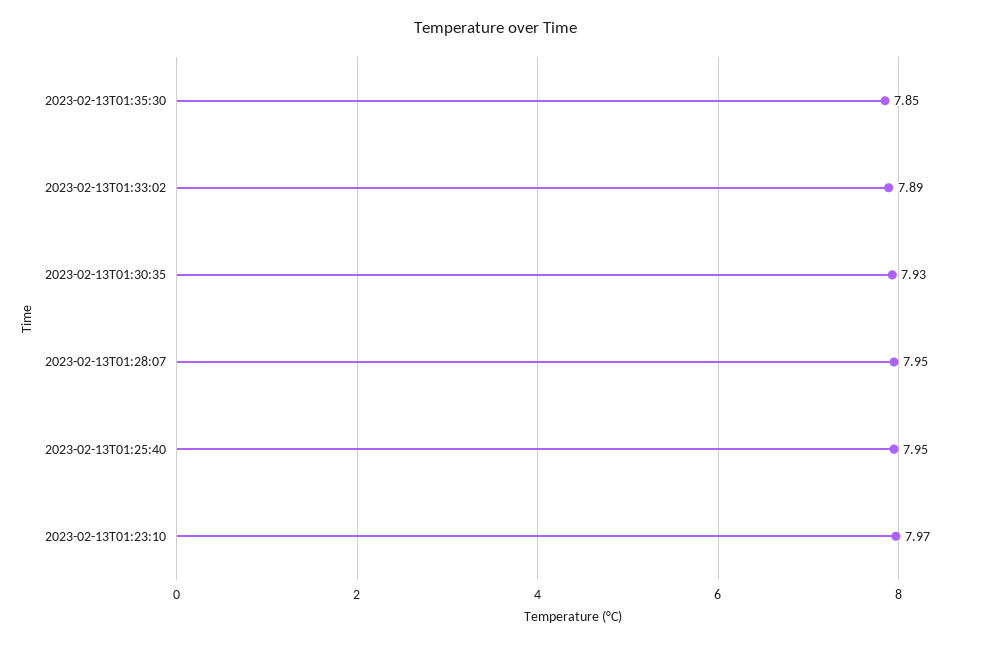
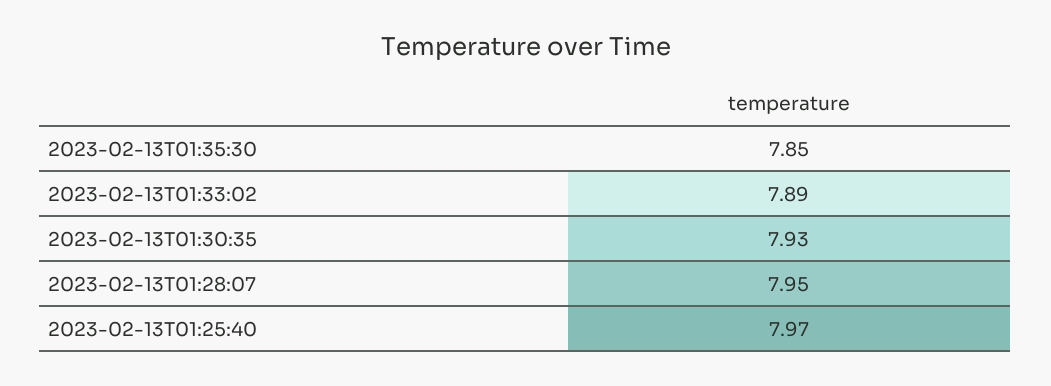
2023-02-13T01:25:40: 7.95 -> 7.97
2023-02-13T01:23:10: 7.97 -> none

